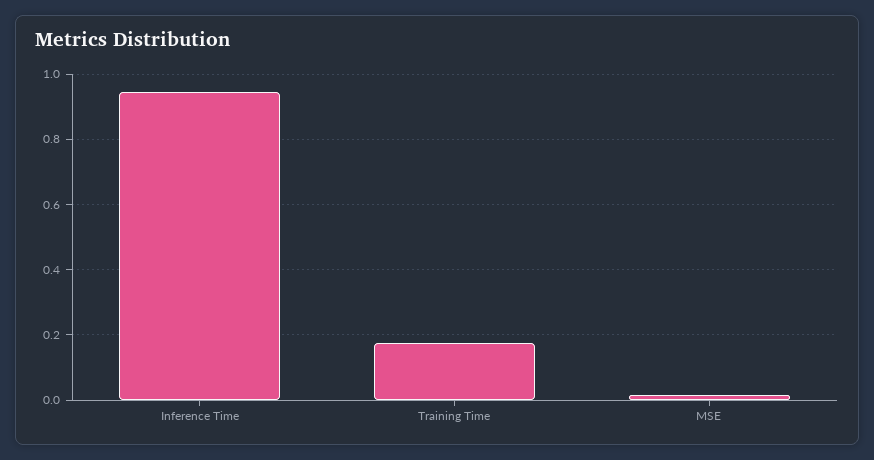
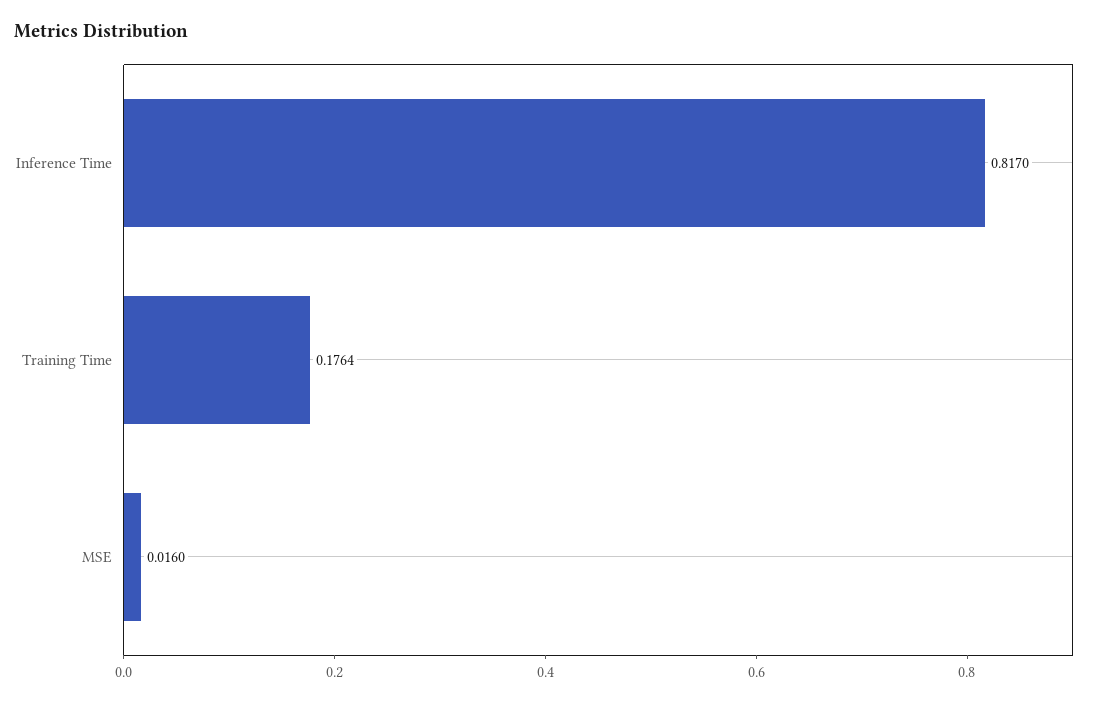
Inference Time: 0.94 -> 0.817

